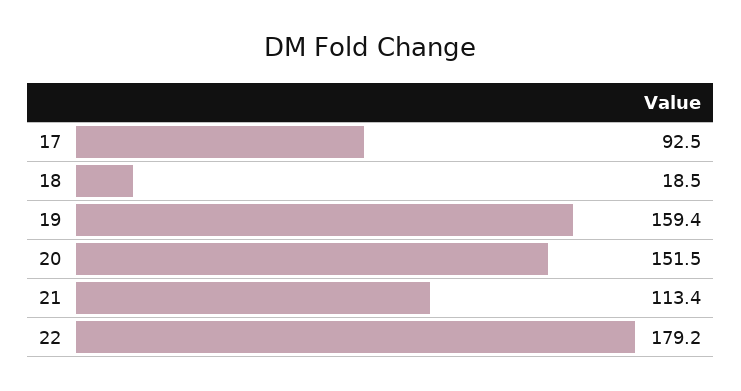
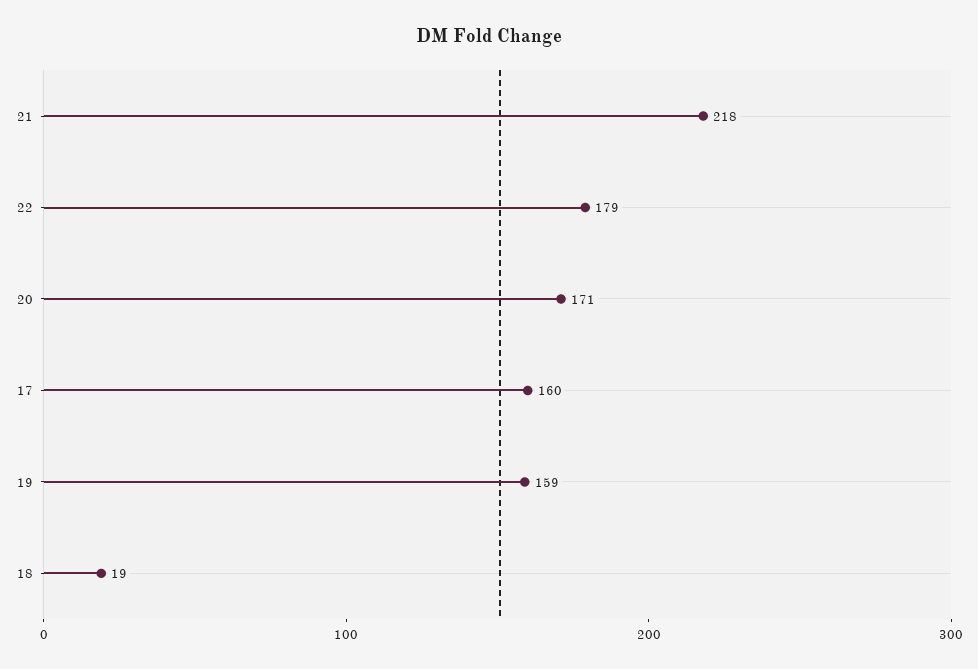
17: 92.5 -> 160
20: 151.5 -> 171
21: 113.4 -> 218

